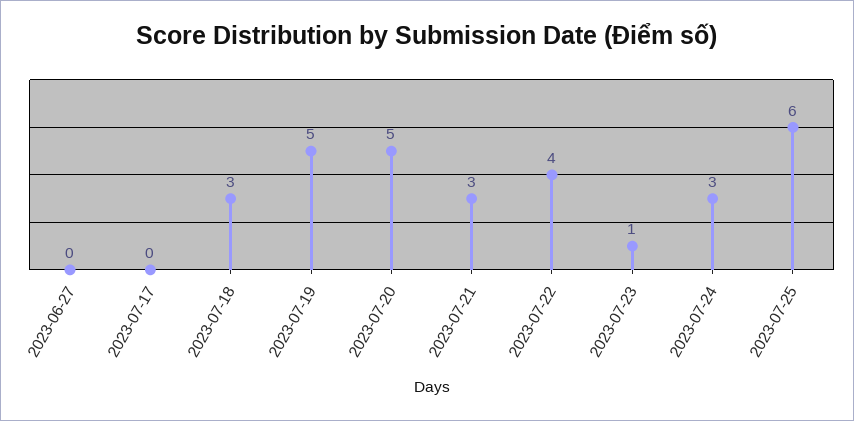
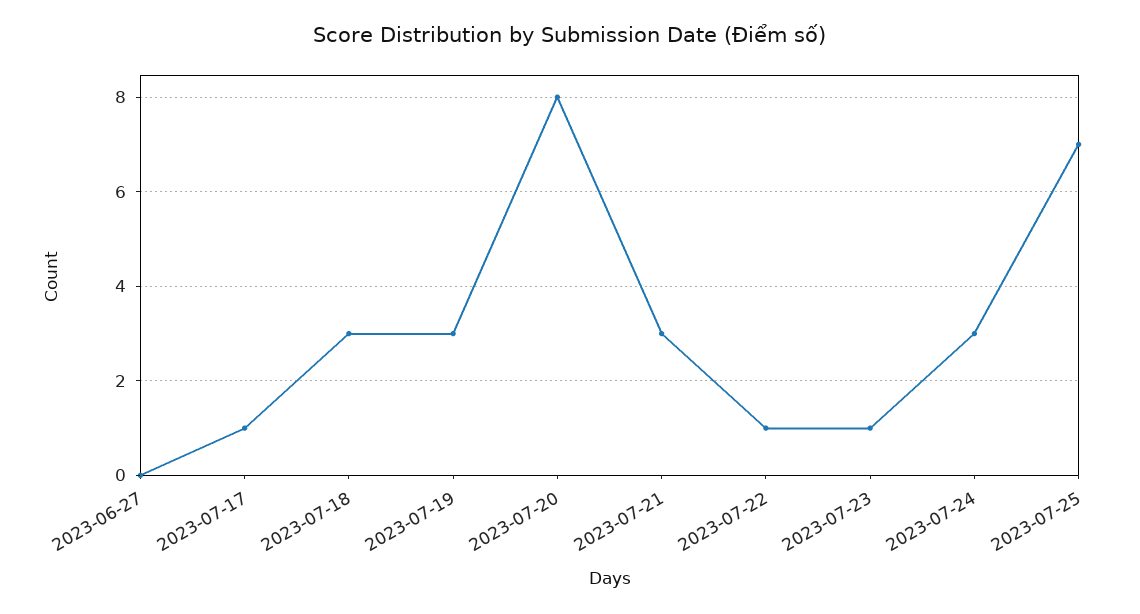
2023-07-17: 0 -> 1
2023-07-19: 5 -> 3
2023-07-20: 5 -> 8
2023-07-22: 4 -> 1
2023-07-25: 6 -> 7

